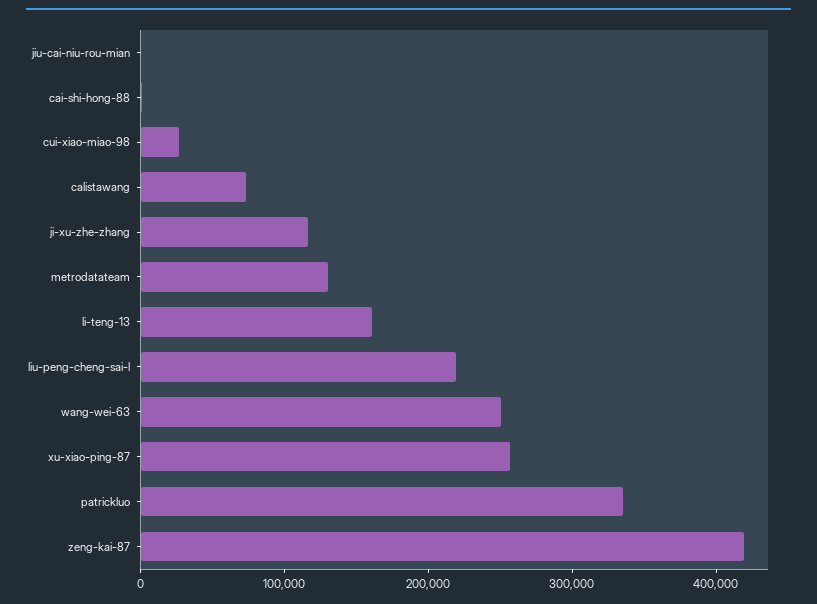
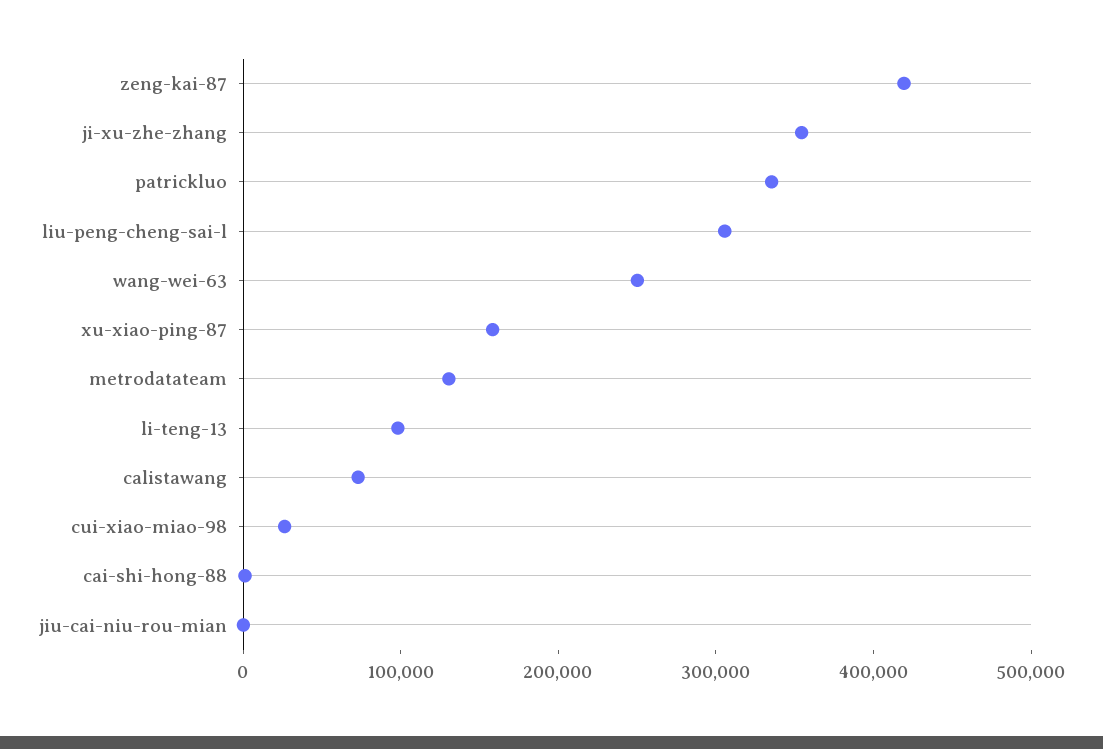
ji-xu-zhe-zhang: 120000 -> 360000
li-teng-13: 160000 -> 100000
liu-peng-cheng-sai-l: 220000 -> 300000
xu-xiao-ping-87: 260000 -> 160000

